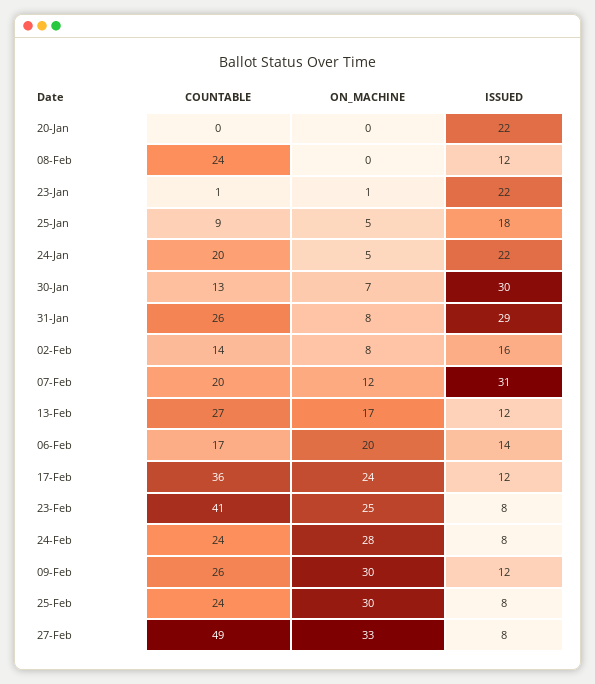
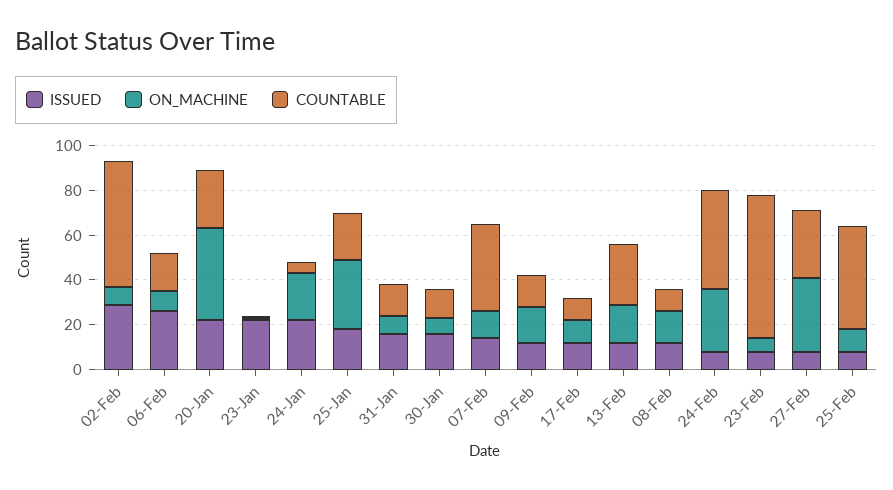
COUNTABLE, 20-Jan: 0 -> 25
ON_MACHINE, 20-Jan: 0 -> 40
COUNTABLE, 08-Feb: 24 -> 10
ON_MACHINE, 08-Feb: 0 -> 15
COUNTABLE, 25-Jan: 9 -> 20
ON_MACHINE, 25-Jan: 5 -> 30
COUNTABLE, 24-Jan: 20 -> 5
ON_MACHINE, 24-Jan: 5 -> 20
ISSUED, 30-Jan: 30 -> 15
COUNTABLE, 31-Jan: 26 -> 15
ISSUED, 31-Jan: 29 -> 15
COUNTABLE, 02-Feb: 14 -> 55
ISSUED, 02-Feb: 16 -> 30
COUNTABLE, 07-Feb: 20 -> 40
ISSUED, 07-Feb: 31 -> 15
ON_MACHINE, 06-Feb: 20 -> 10
ISSUED, 06-Feb: 14 -> 25
COUNTABLE, 17-Feb: 36 -> 10
ON_MACHINE, 17-Feb: 24 -> 10
COUNTABLE, 23-Feb: 41 -> 65
ON_MACHINE, 23-Feb: 25 -> 5
COUNTABLE, 24-Feb: 24 -> 45
COUNTABLE, 09-Feb: 26 -> 15
ON_MACHINE, 09-Feb: 30 -> 15
COUNTABLE, 25-Feb: 24 -> 45
ON_MACHINE, 25-Feb: 30 -> 10
COUNTABLE, 27-Feb: 49 -> 30

